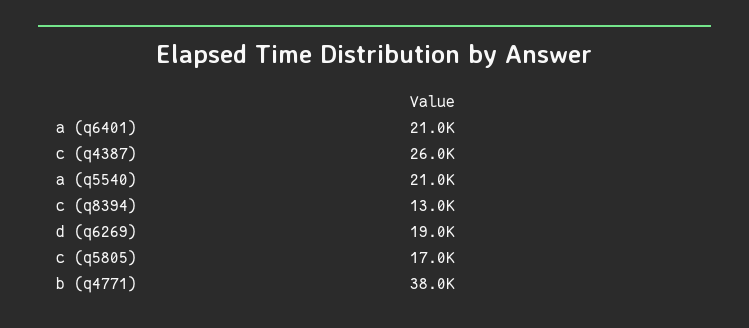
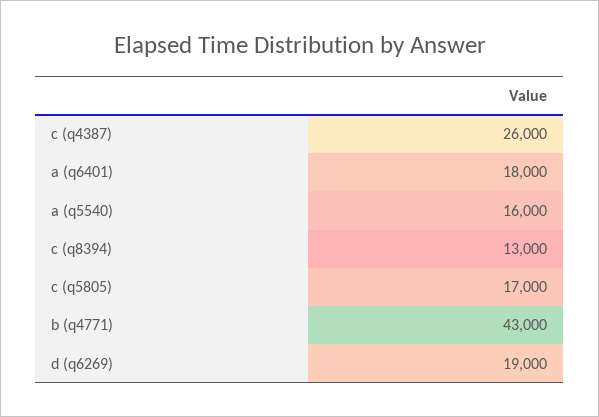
a (q6401): 21000 -> 18000
a (q5540): 21000 -> 16000
b (q4771): 38000 -> 43000

